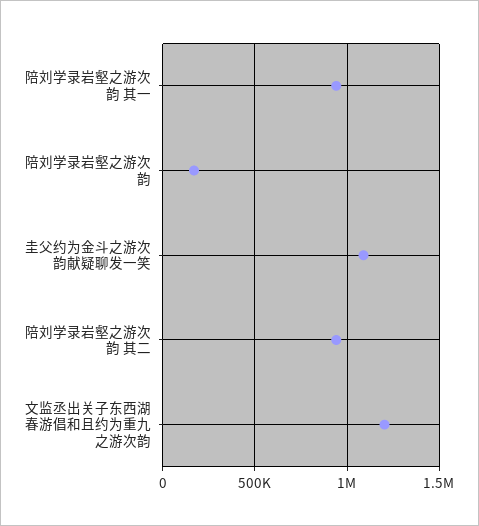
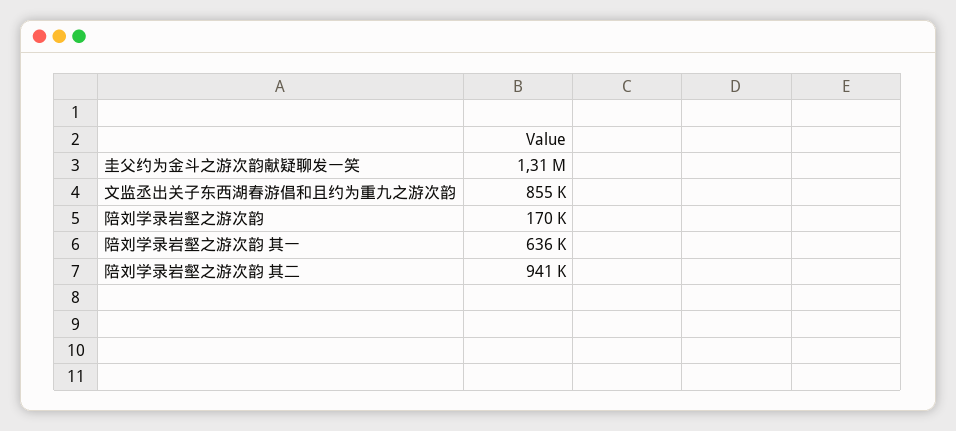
陪刘学录岩壑之游次韵 其一: 950000 -> 636000
圭父约为金斗之游次韵献疑聊发一笑: 1100000 -> 1310000
文监丞出关子东西湖春游倡和且约为重九之游次韵: 1200000 -> 855000

